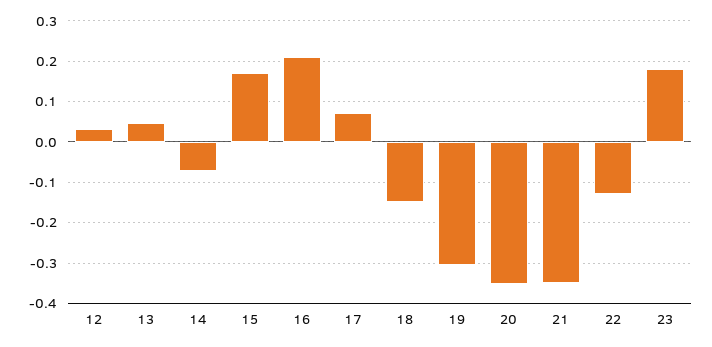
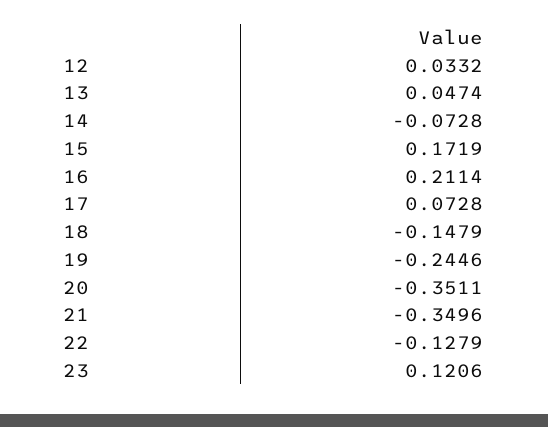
19: -0.3 -> -0.2446
23: 0.18 -> 0.1206

